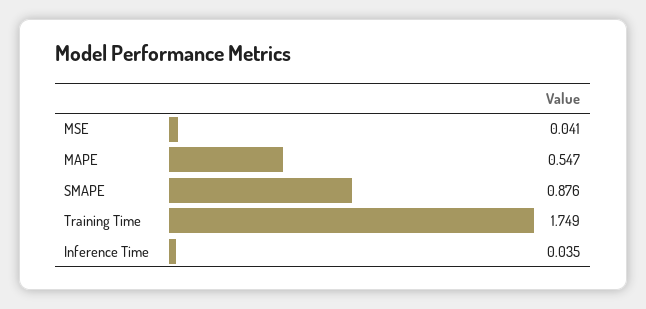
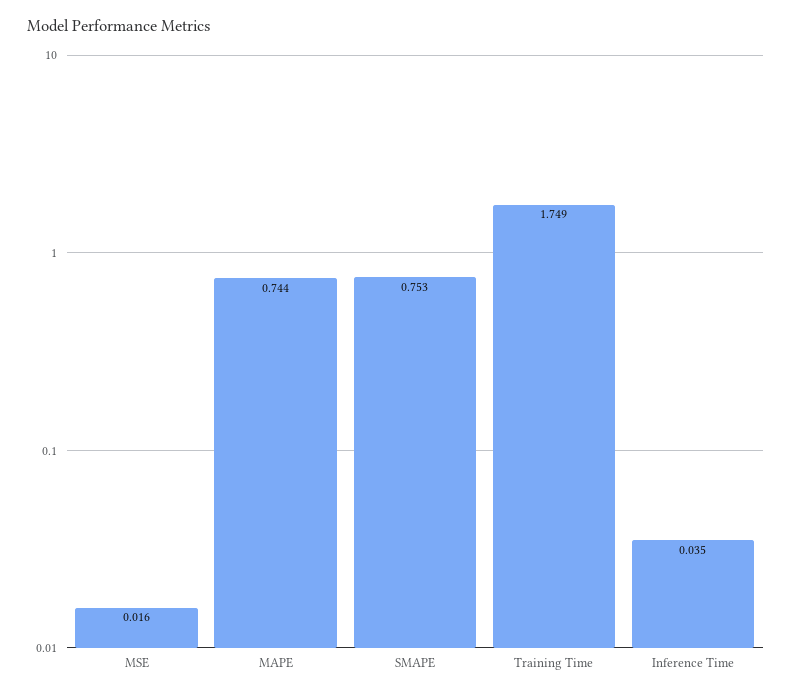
MSE: 0.041 -> 0.016
MAPE: 0.547 -> 0.744
SMAPE: 0.876 -> 0.753

